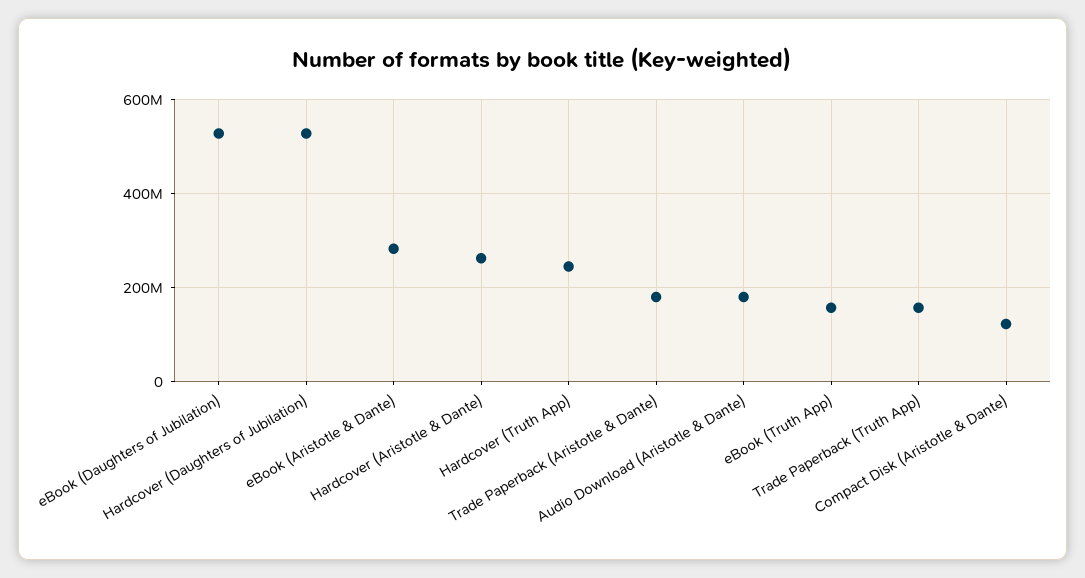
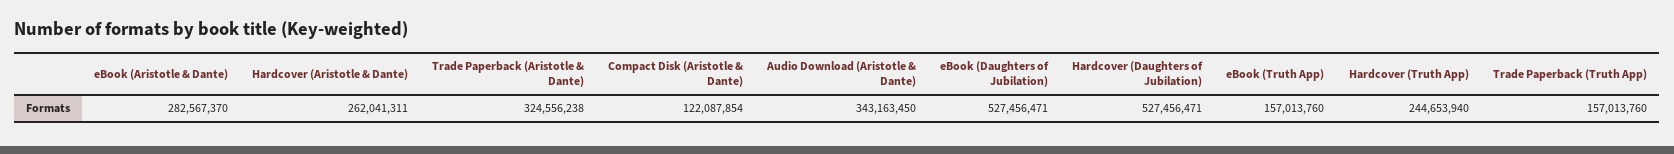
Trade Paperback (Aristotle & Dante): 180000000 -> 324556238
Audio Download (Aristotle & Dante): 180000000 -> 343163450

